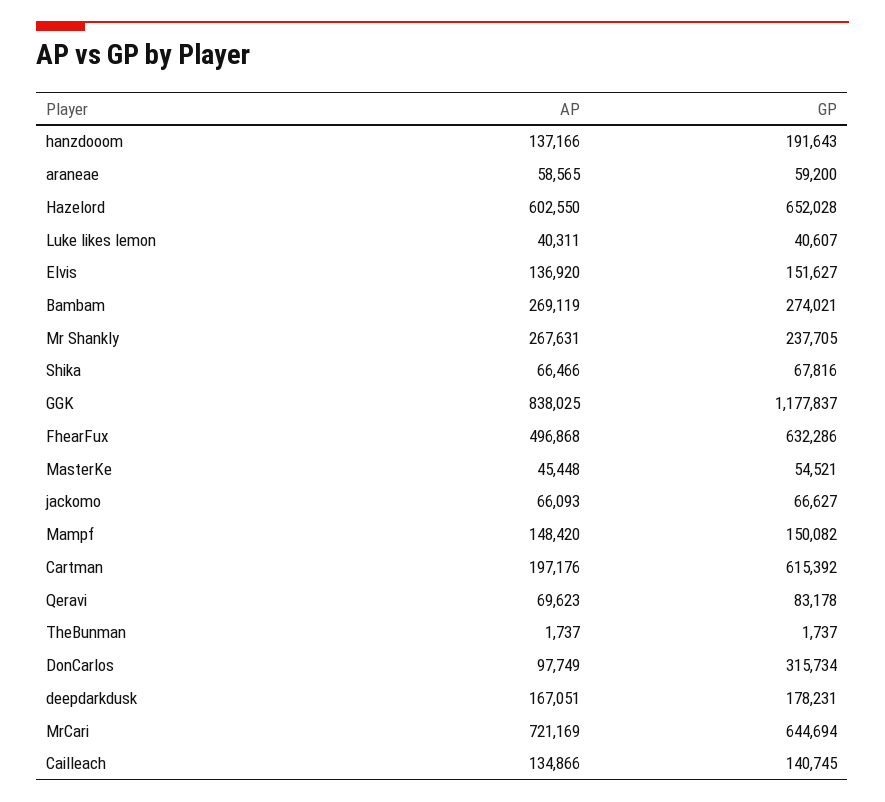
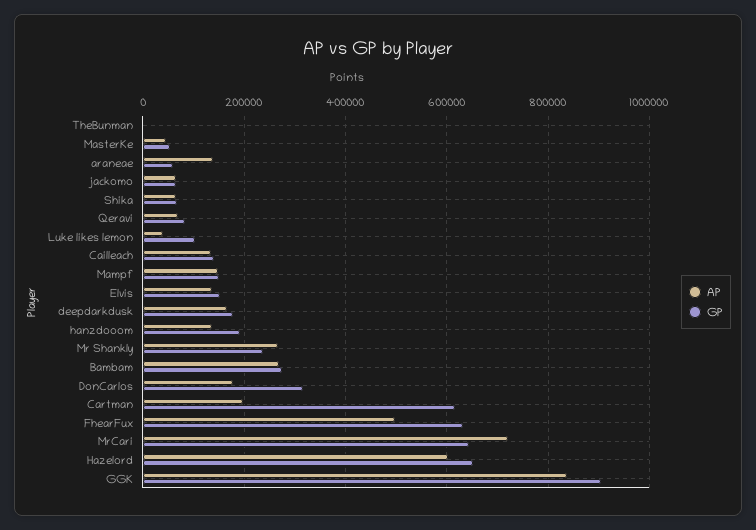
AP, araneae: 58565 -> 140000
GP, Luke likes lemon: 40607 -> 100000
GP, GGK: 1177837 -> 900000
AP, DonCarlos: 97749 -> 180000

